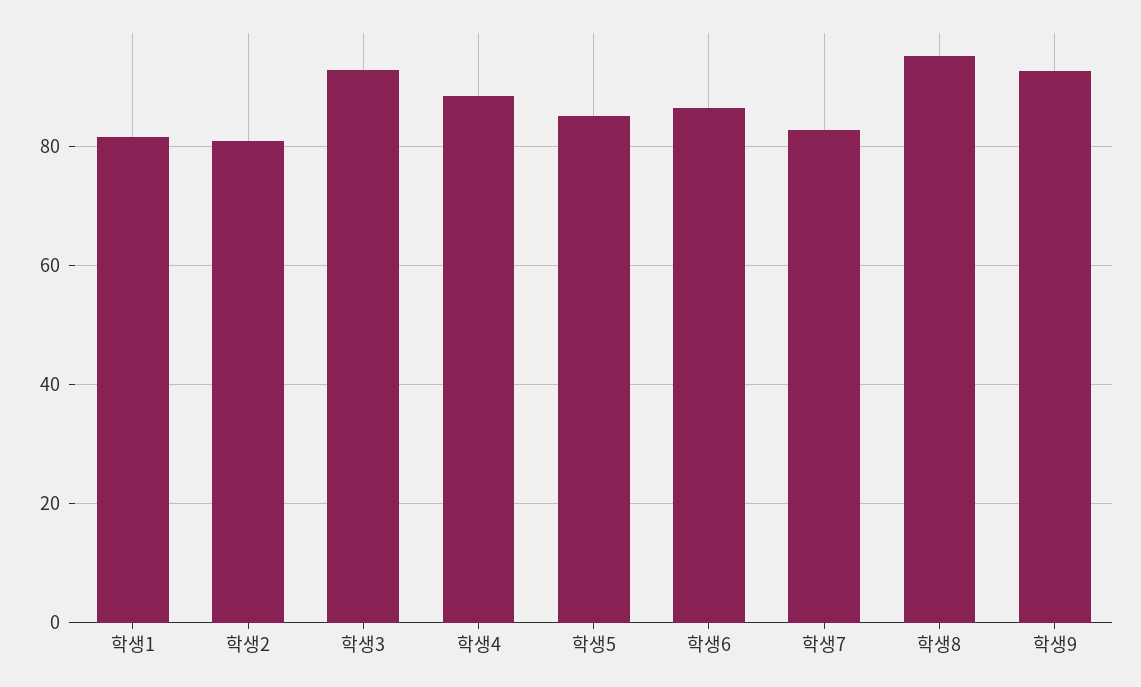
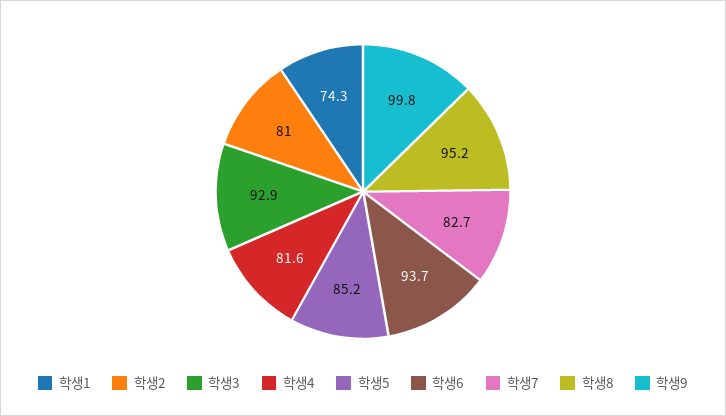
학생1: 82 -> 74.3
학생4: 88 -> 81.6
학생6: 86 -> 93.7
학생9: 92 -> 99.8

